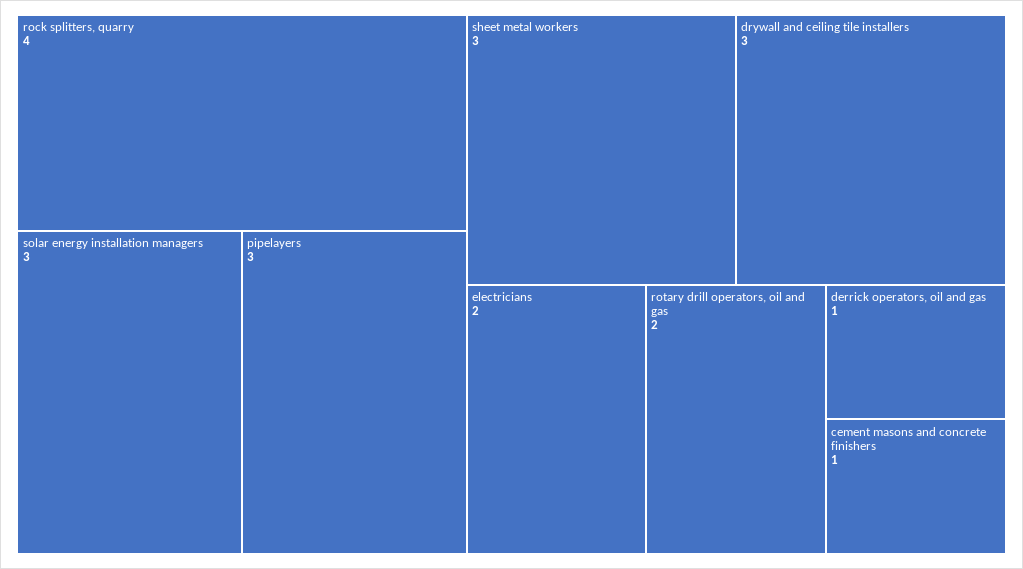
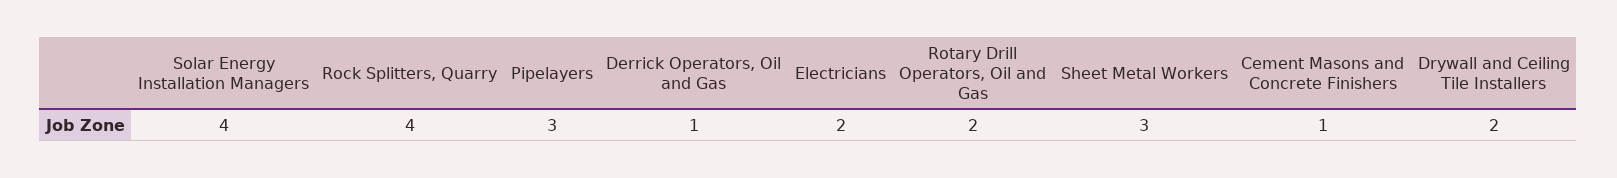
solar energy installation managers: 3 -> 4
drywall and ceiling tile installers: 3 -> 2

